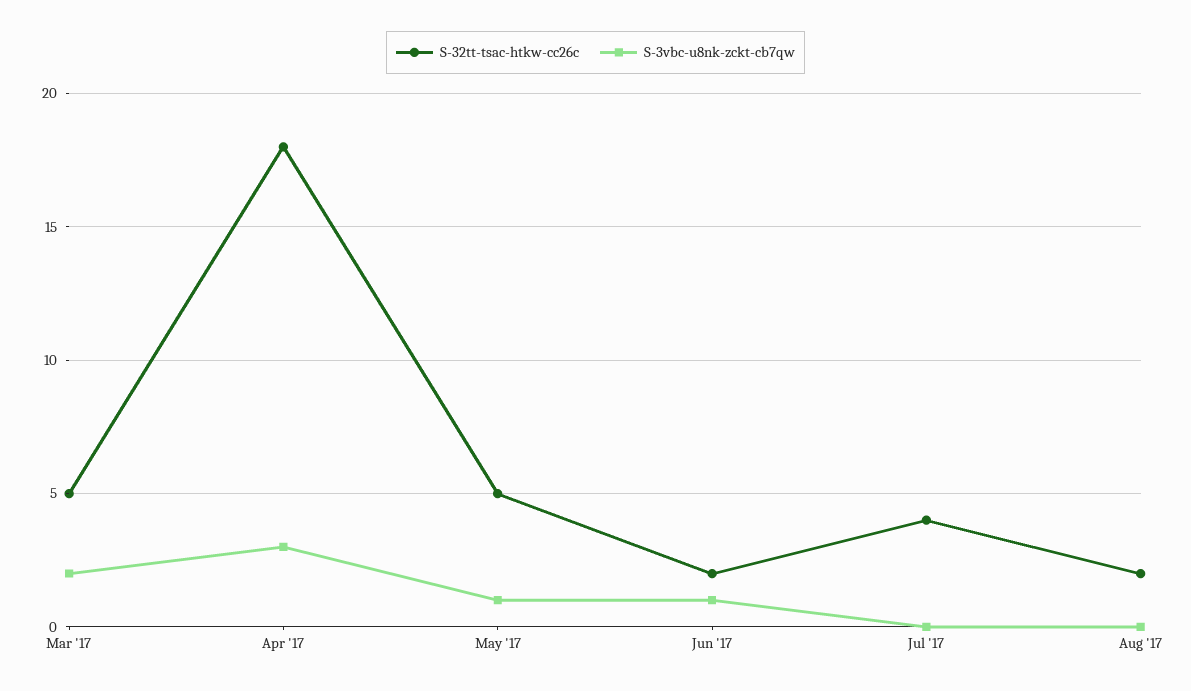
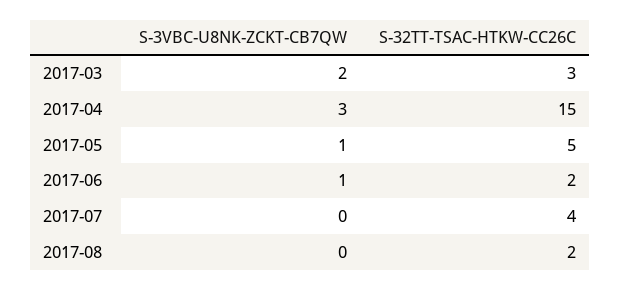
S-32tt-tsac-htkw-cc26c, Mar '17: 5 -> 3
S-32tt-tsac-htkw-cc26c, Apr '17: 18 -> 15

